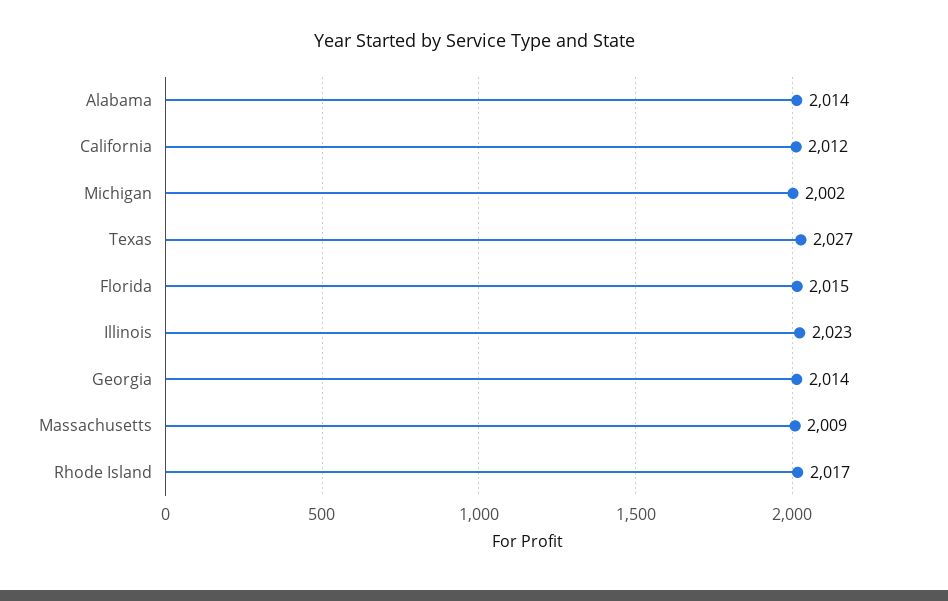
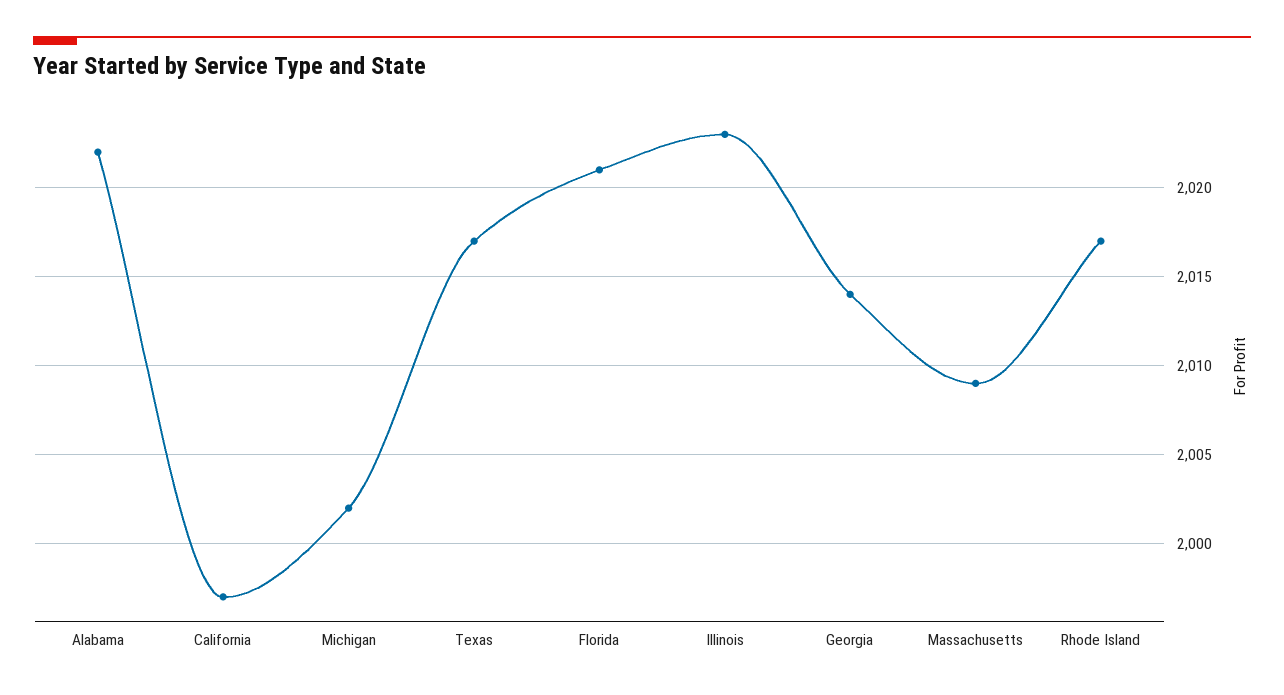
Alabama: 2014 -> 2022
California: 2012 -> 1997
Texas: 2027 -> 2017
Florida: 2015 -> 2021

